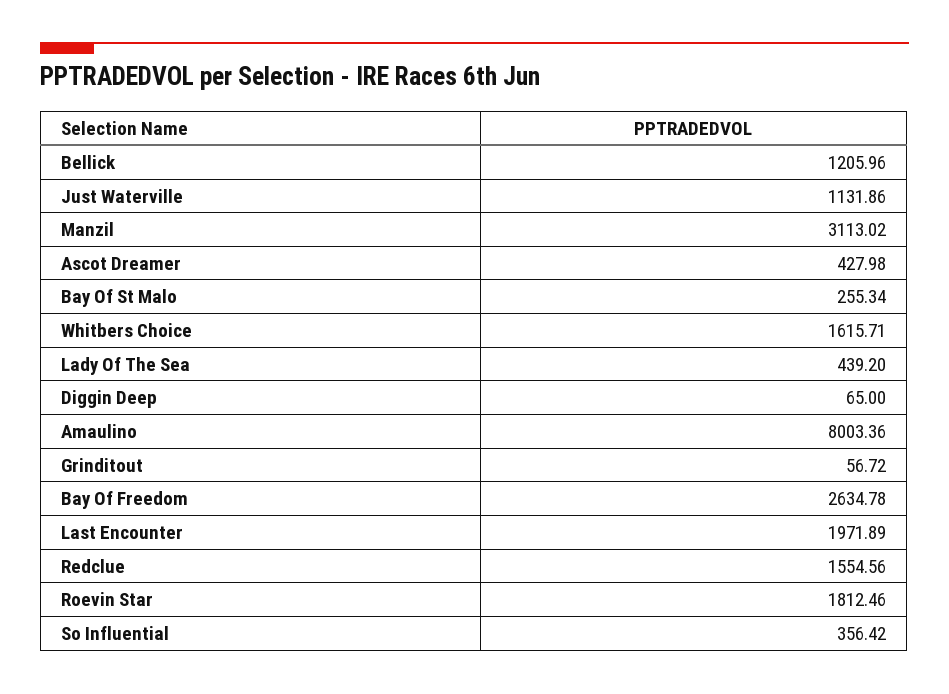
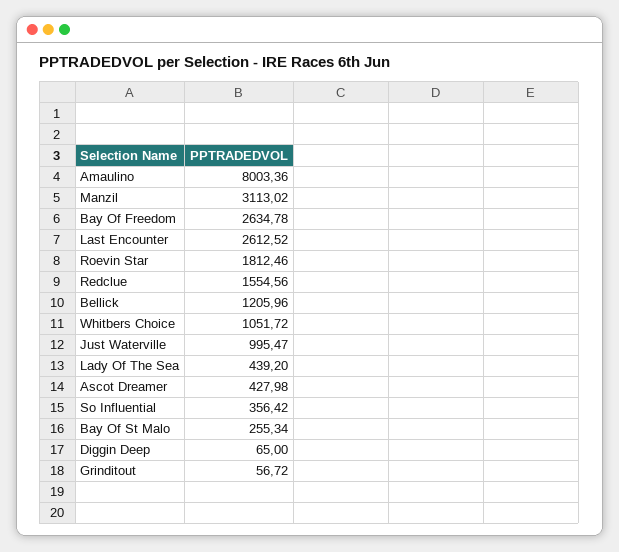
Just Waterville: 1131.86 -> 995.47
Whitbers Choice: 1615.71 -> 1051.72
Last Encounter: 1971.89 -> 2612.52

